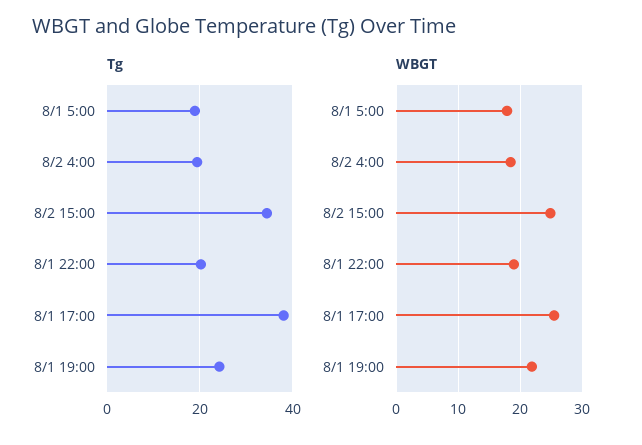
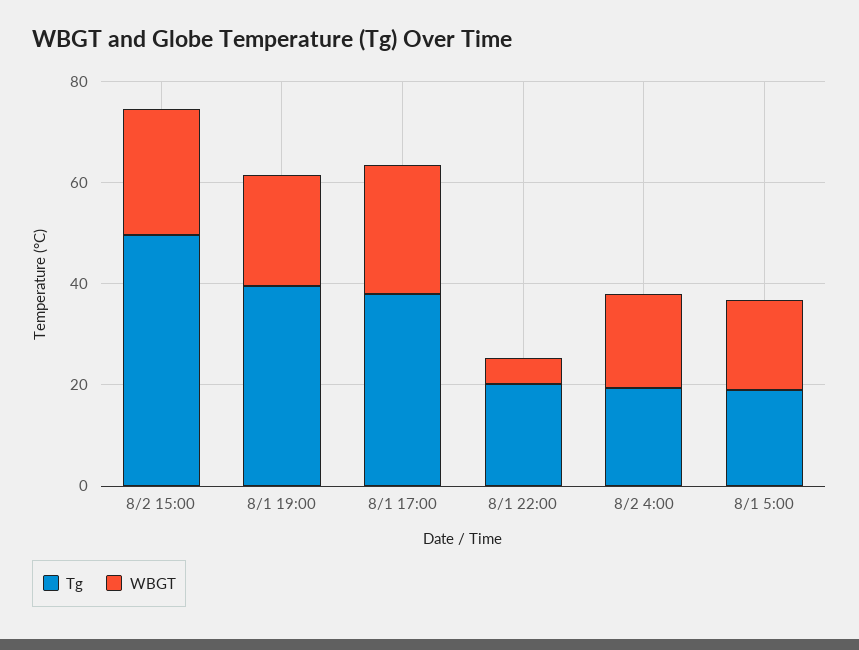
Tg, 8/2 15:00: 34 -> 50
Tg, 8/1 19:00: 24 -> 40
WBGT, 8/1 22:00: 19 -> 5

